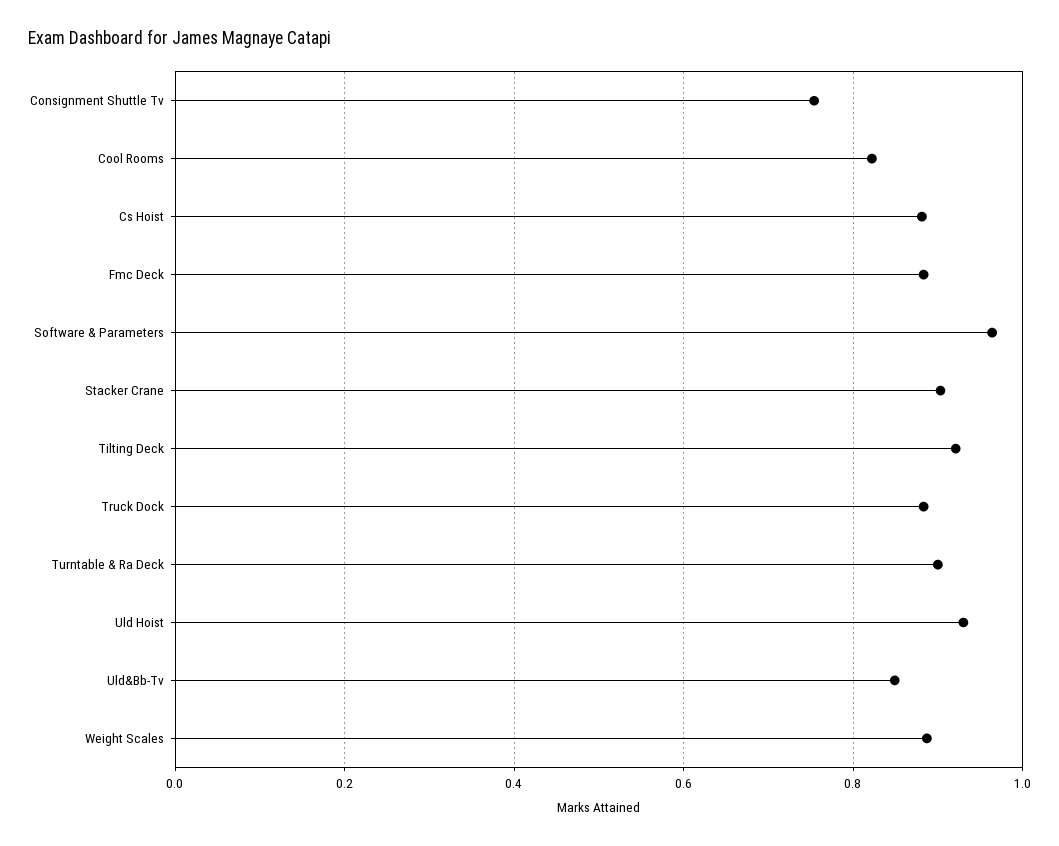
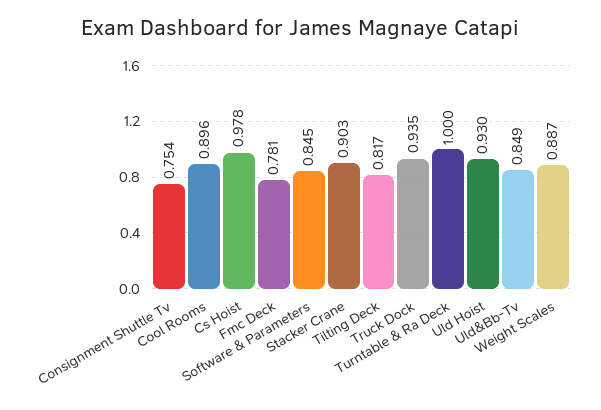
Cool Rooms: 0.82 -> 0.896
Cs Hoist: 0.88 -> 0.978
Fmc Deck: 0.88 -> 0.781
Software & Parameters: 0.96 -> 0.845
Tilting Deck: 0.92 -> 0.817
Truck Dock: 0.88 -> 0.935
Turntable & Ra Deck: 0.9 -> 1

